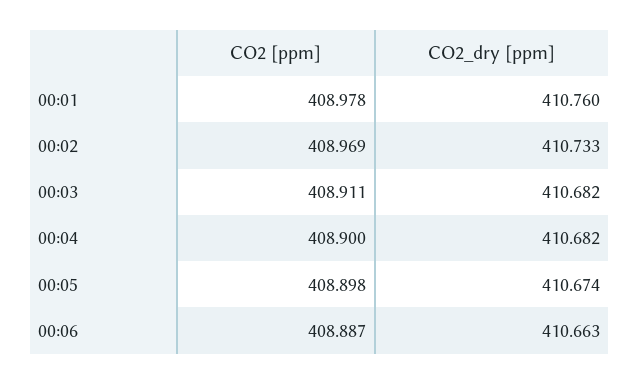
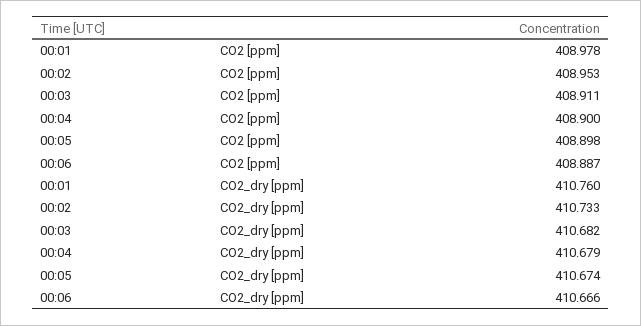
CO2 [ppm], 00:02: 408.969 -> 408.953
CO2_dry [ppm], 00:04: 410.682 -> 410.679
CO2_dry [ppm], 00:06: 410.663 -> 410.666

